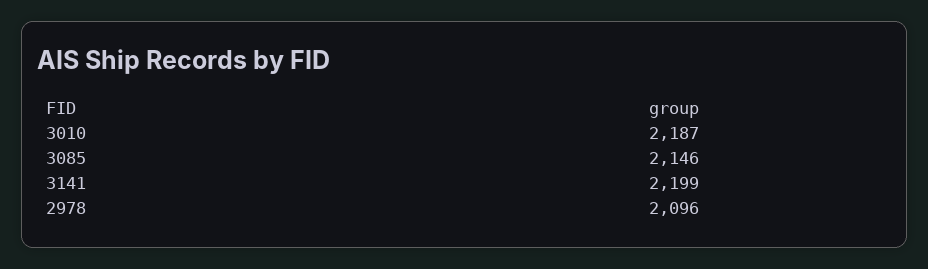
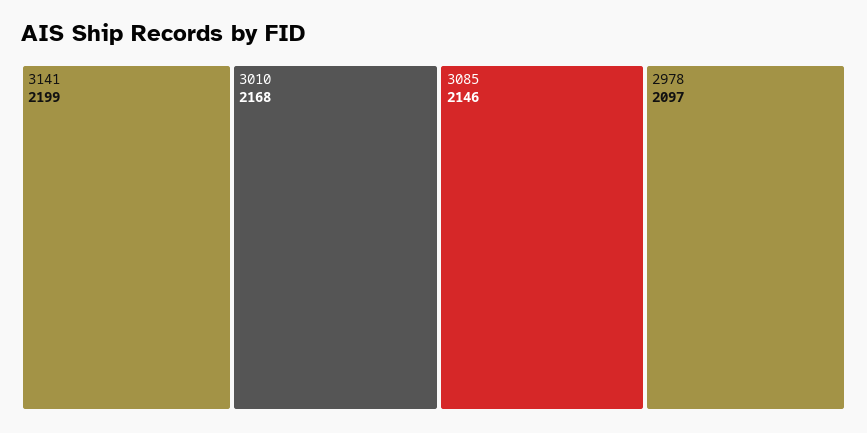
3010: 2187 -> 2168
2978: 2096 -> 2097

